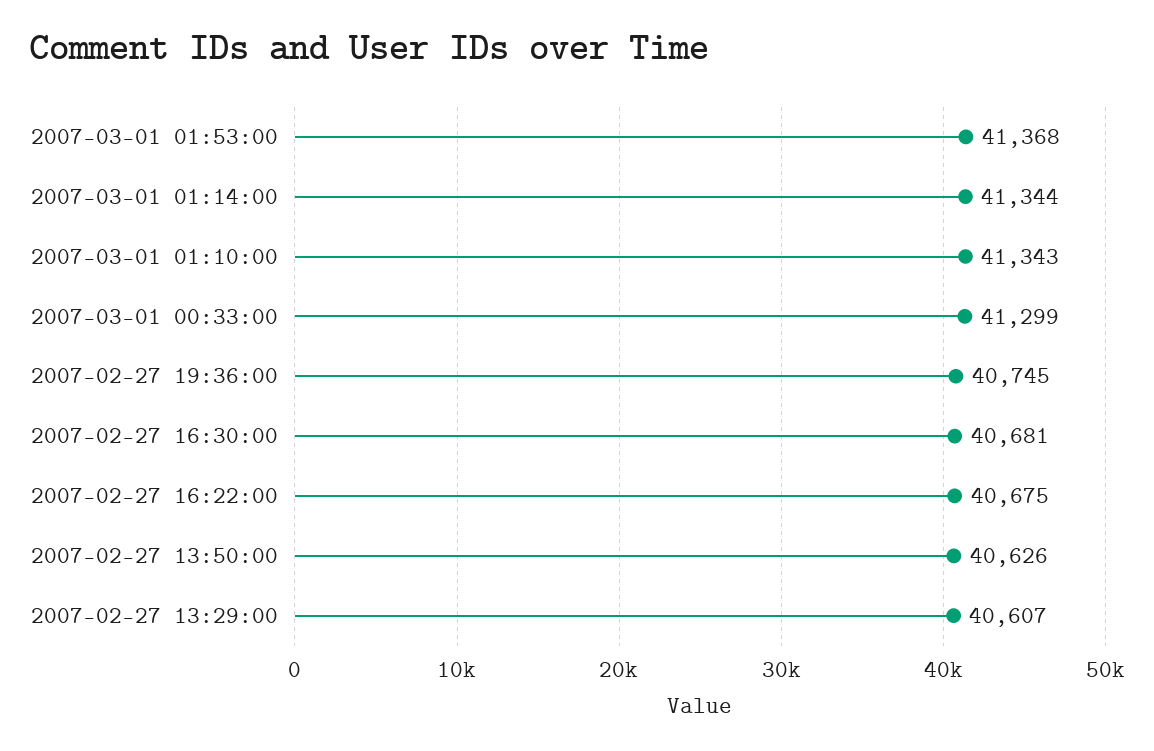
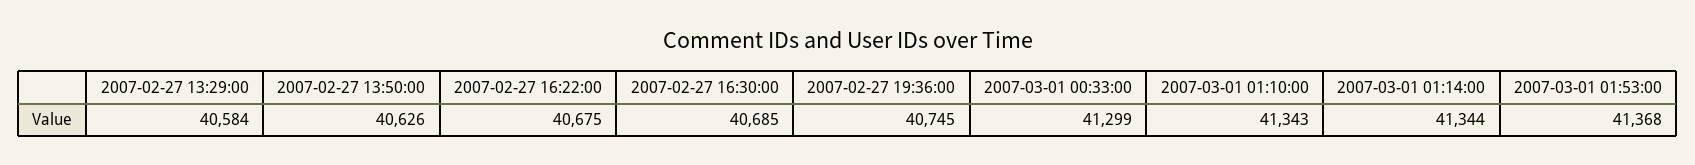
2007-02-27 16:30:00: 40681 -> 40685
2007-02-27 13:29:00: 40607 -> 40584

